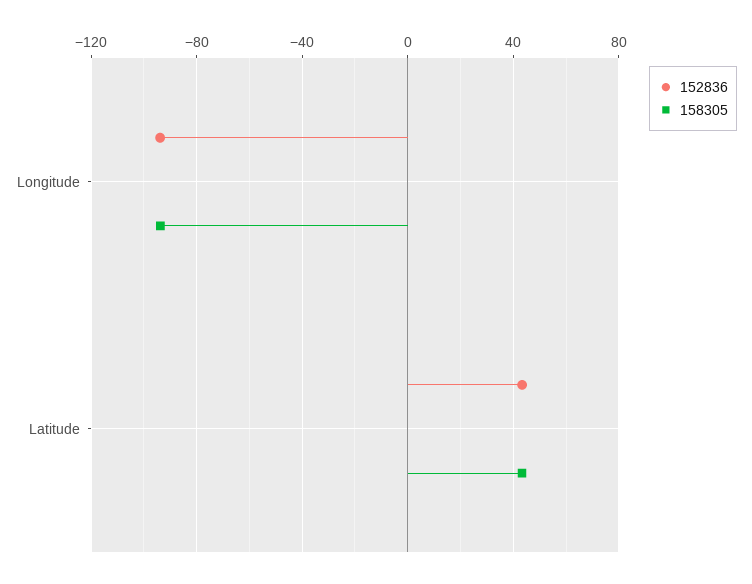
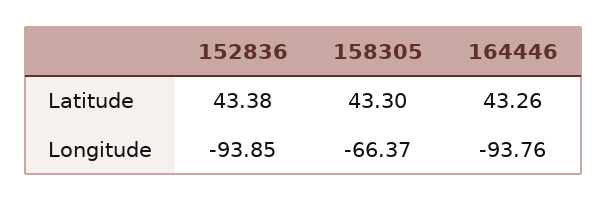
158305, Longitude: -95 -> -66.37
164446, Latitude: none -> 43.26
164446, Longitude: none -> -93.76

